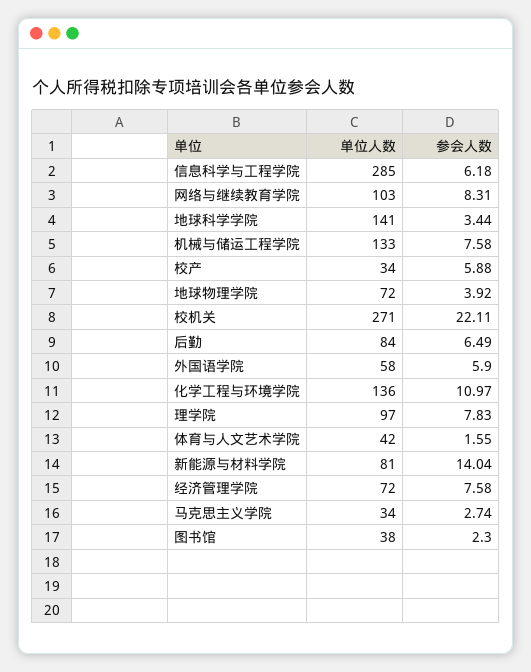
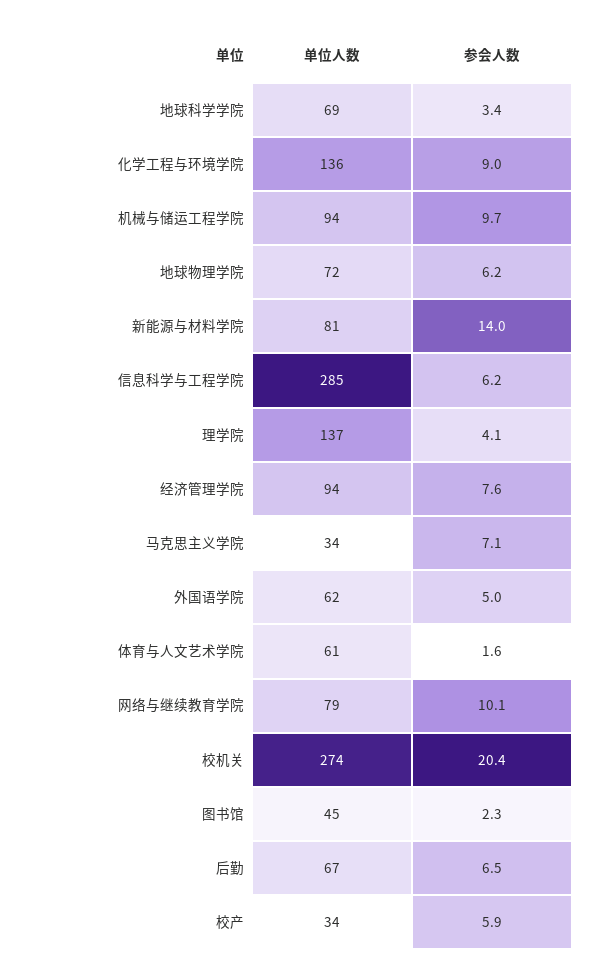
单位人数, 网络与继续教育学院: 103 -> 79
参会人数, 网络与继续教育学院: 8.31 -> 10.1
单位人数, 地球科学学院: 141 -> 69
单位人数, 机械与储运工程学院: 133 -> 94
参会人数, 机械与储运工程学院: 7.58 -> 9.7
参会人数, 地球物理学院: 3.92 -> 6.2
单位人数, 校机关: 271 -> 274
参会人数, 校机关: 22.11 -> 20.4
单位人数, 后勤: 84 -> 67
单位人数, 外国语学院: 58 -> 62
参会人数, 外国语学院: 5.9 -> 5
参会人数, 化学工程与环境学院: 10.97 -> 9
单位人数, 理学院: 97 -> 137
参会人数, 理学院: 7.83 -> 4.1
单位人数, 体育与人文艺术学院: 42 -> 61
单位人数, 经济管理学院: 72 -> 94
参会人数, 马克思主义学院: 2.74 -> 7.1
单位人数, 图书馆: 38 -> 45

